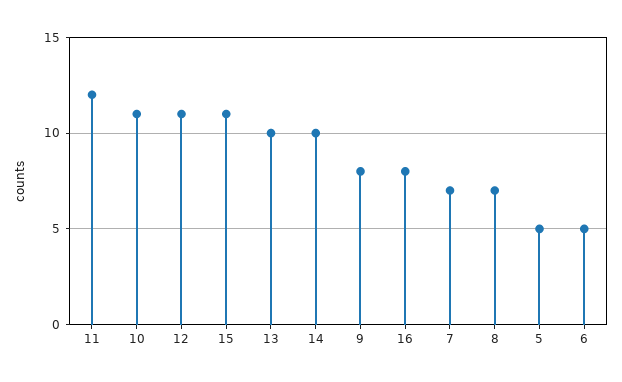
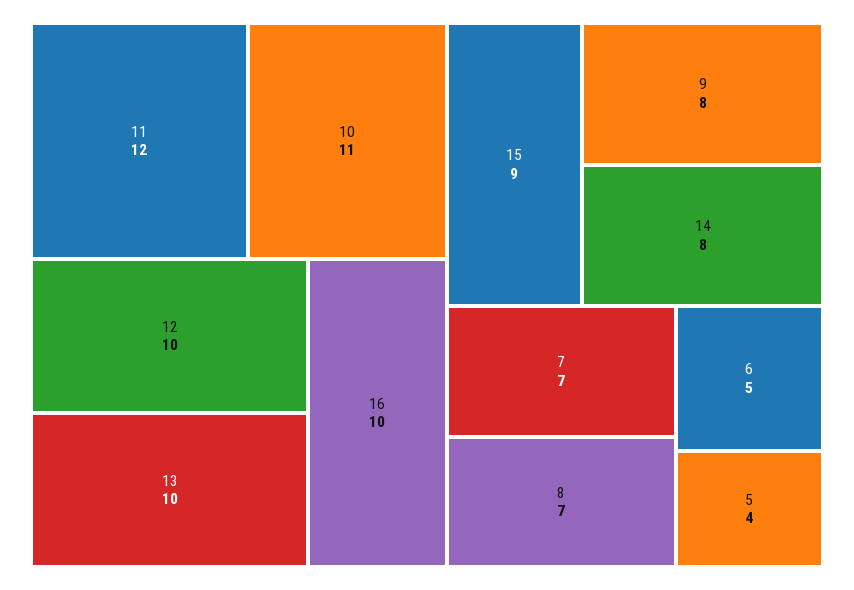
12: 11 -> 10
15: 11 -> 9
14: 10 -> 8
16: 8 -> 10
5: 5 -> 4

